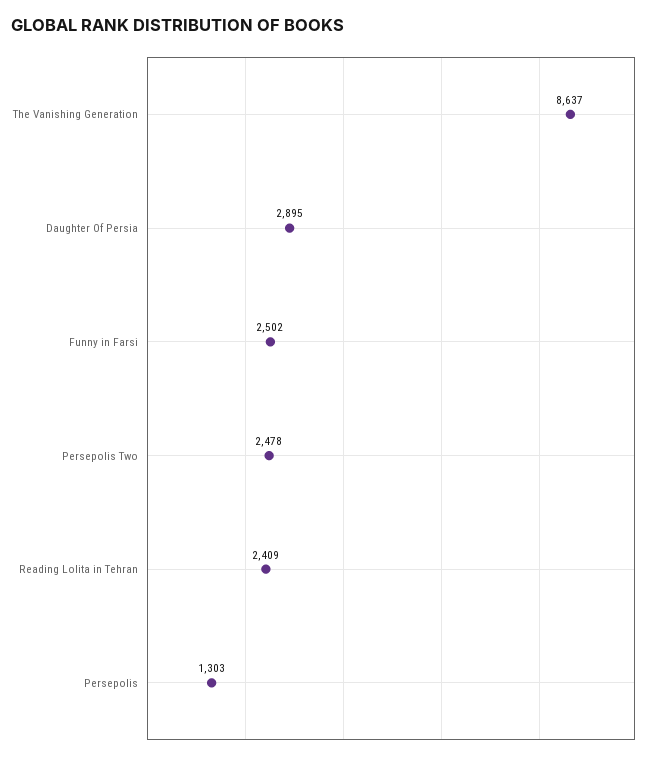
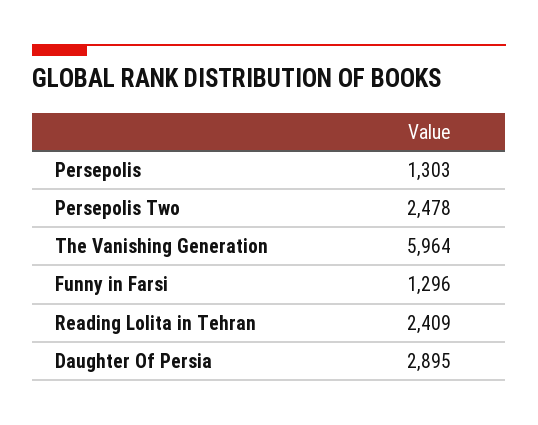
The Vanishing Generation: 8637 -> 5964
Funny in Farsi: 2502 -> 1296

